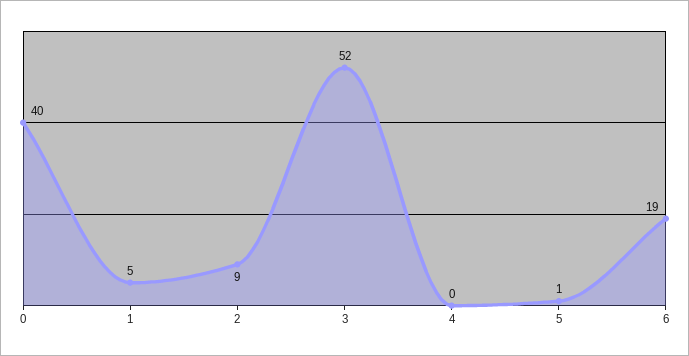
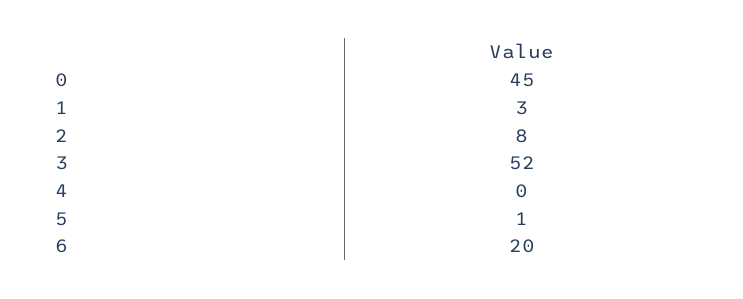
0: 40 -> 45
1: 5 -> 3
2: 9 -> 8
6: 19 -> 20

